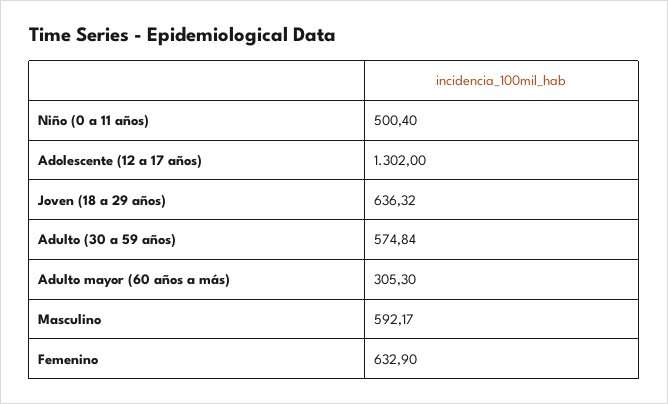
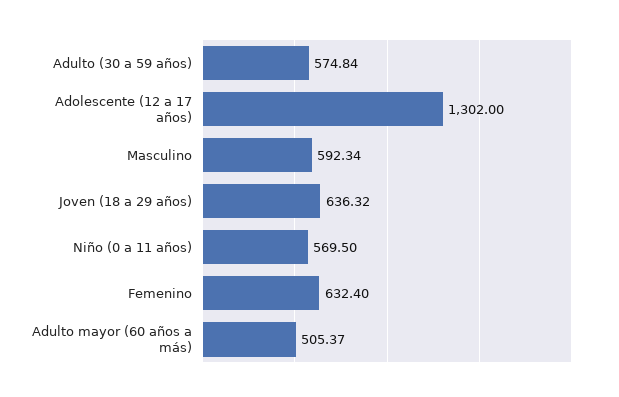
Niño (0 a 11 años): 500.4 -> 569.5
Adulto mayor (60 años a más): 305.3 -> 505.37
Masculino: 592.17 -> 592.34
Femenino: 632.9 -> 632.4

